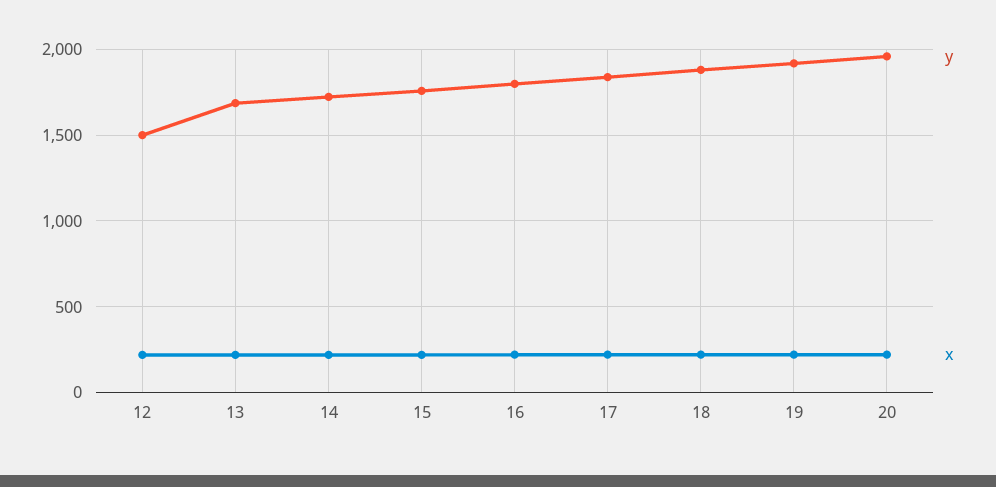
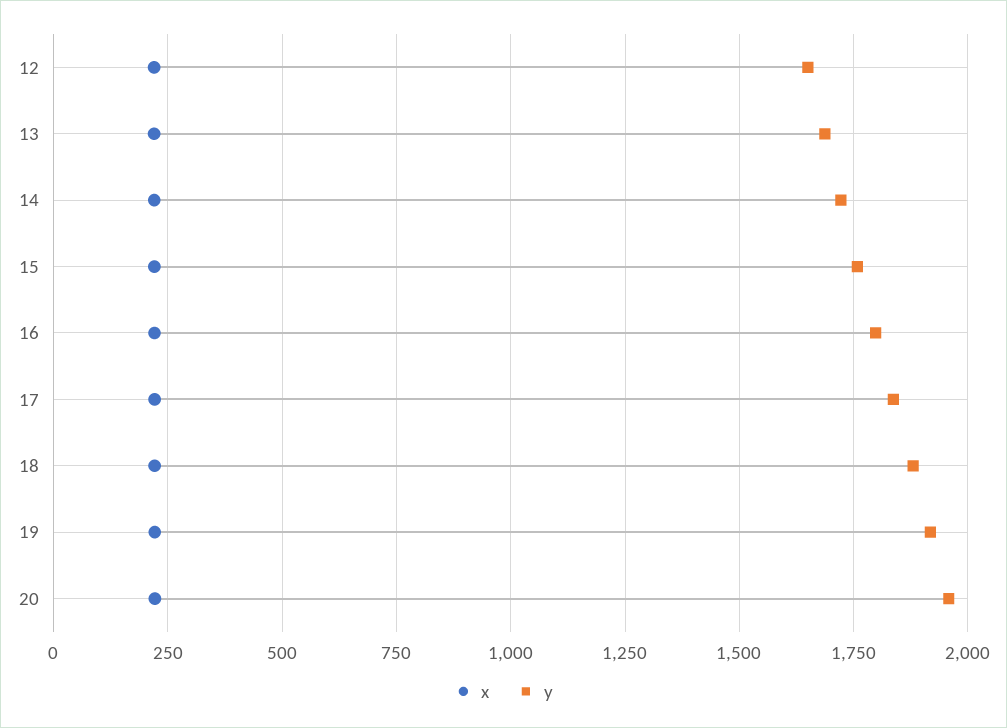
y, 12: 1500 -> 1650

